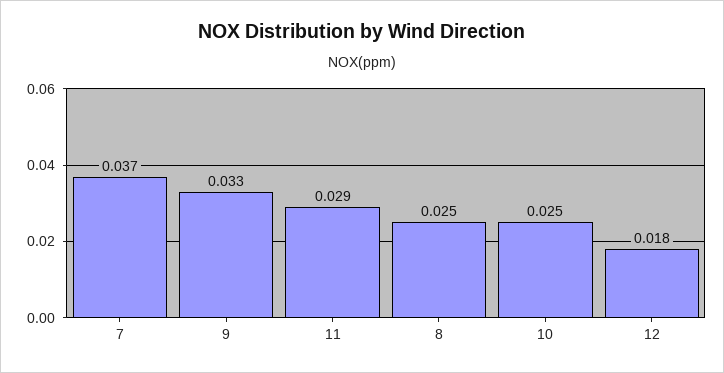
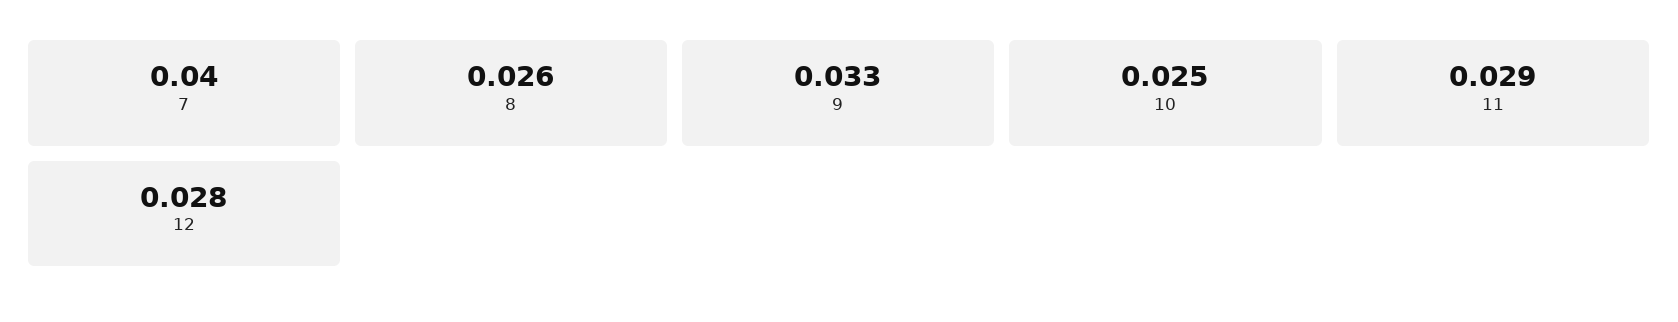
7: 0.037 -> 0.04
8: 0.025 -> 0.026
12: 0.018 -> 0.028

